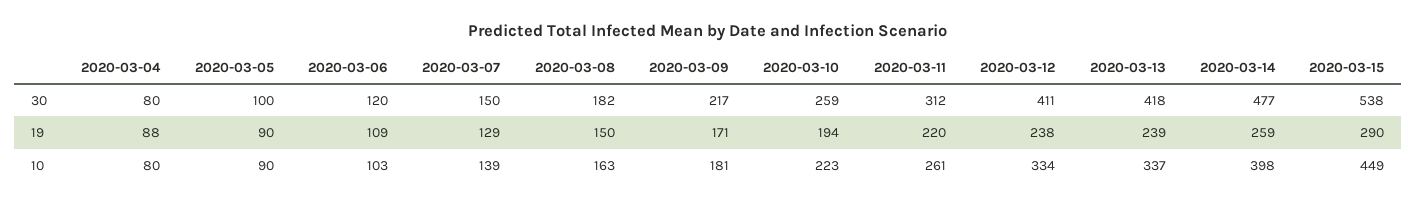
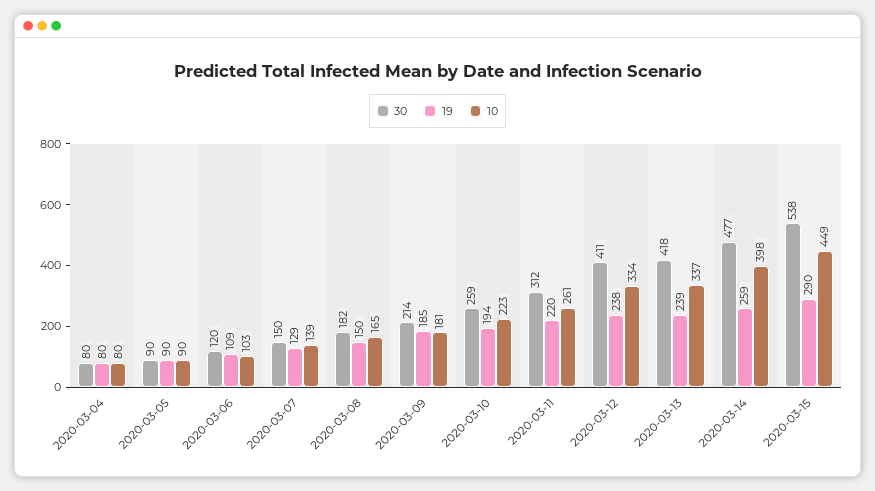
30, 2020-03-05: 100 -> 90
30, 2020-03-09: 217 -> 214
19, 2020-03-04: 88 -> 80
19, 2020-03-09: 171 -> 185
10, 2020-03-08: 163 -> 165

